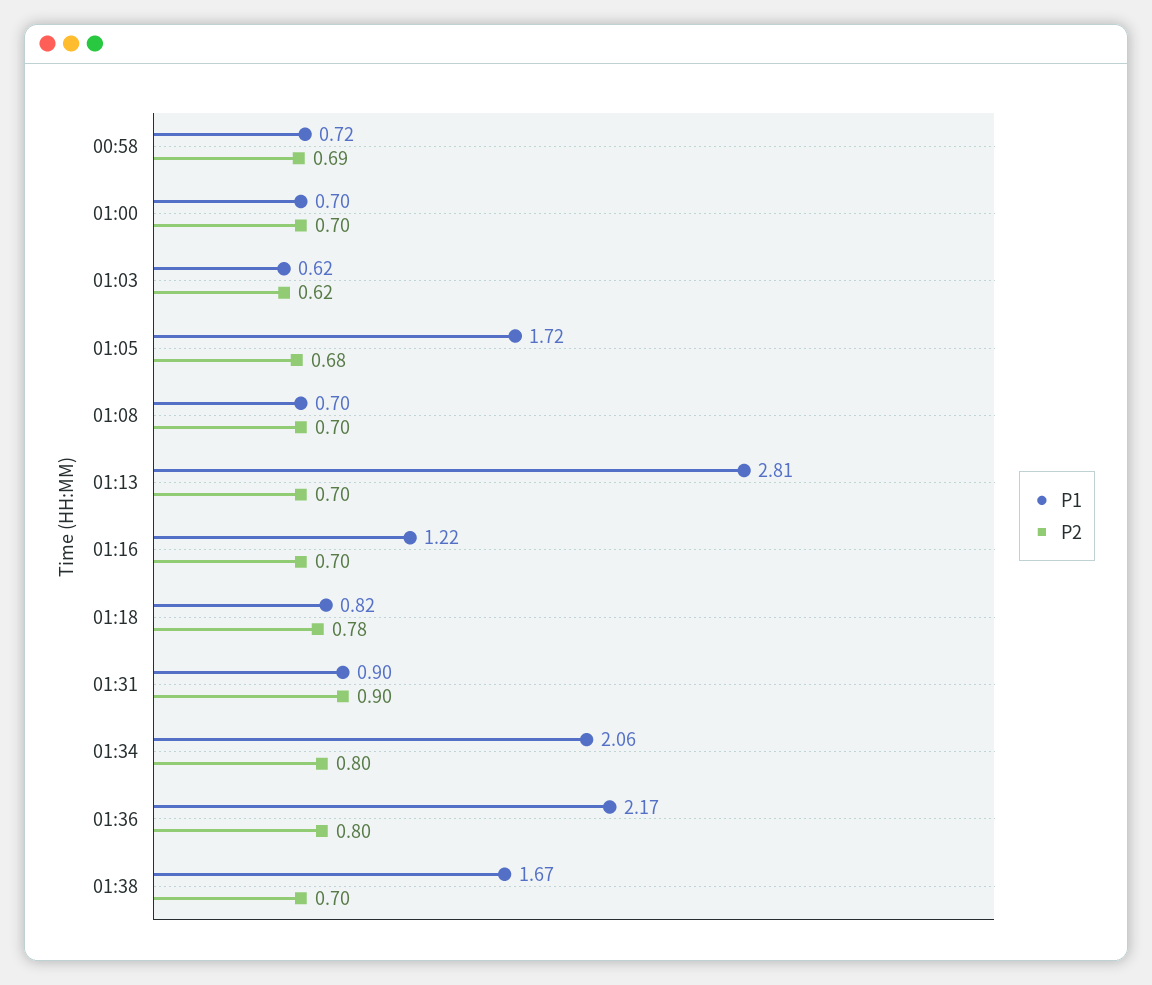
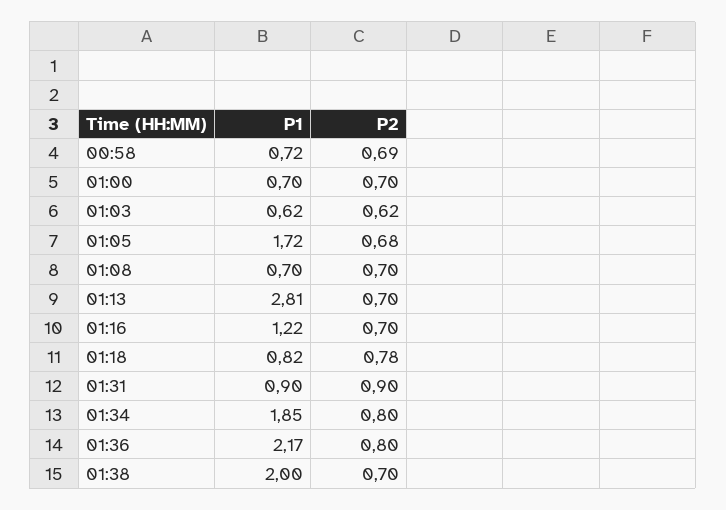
P1, 01:34: 2.06 -> 1.85
P1, 01:38: 1.67 -> 2

